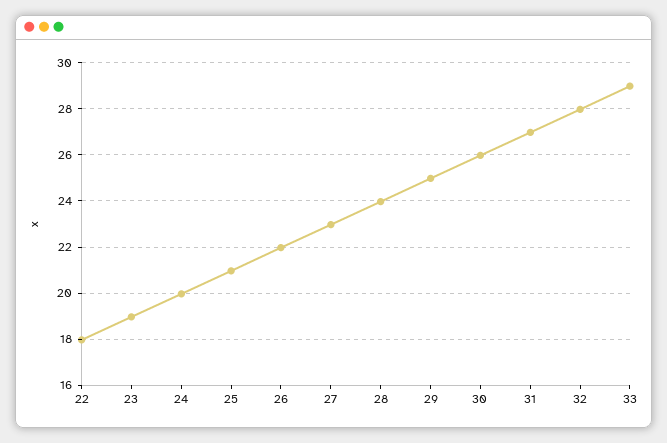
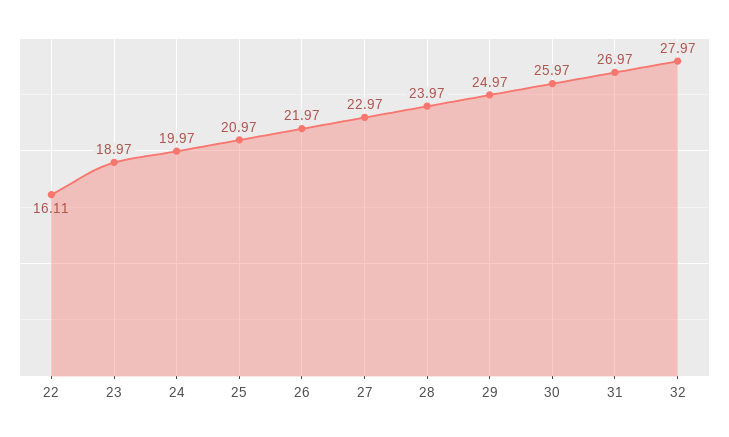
22: 18 -> 16.11
33: 29 -> none

